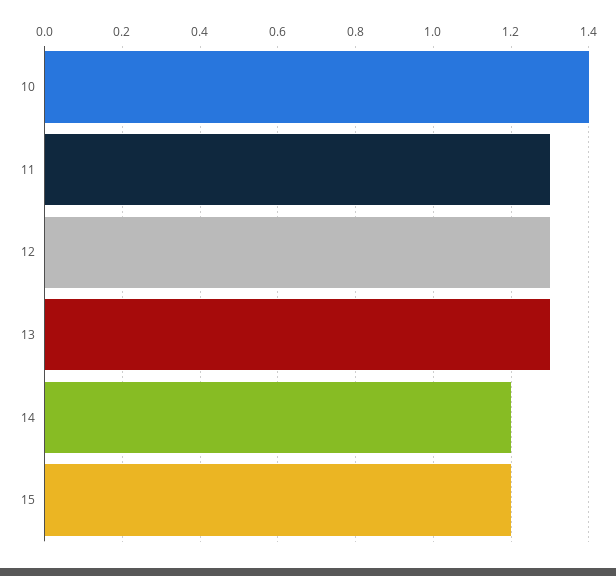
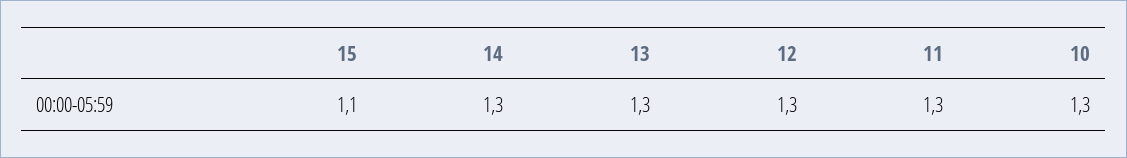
10: 1.4 -> 1.3
14: 1.2 -> 1.3
15: 1.2 -> 1.1

